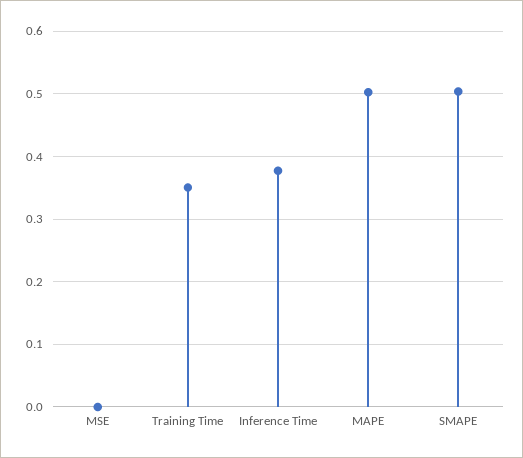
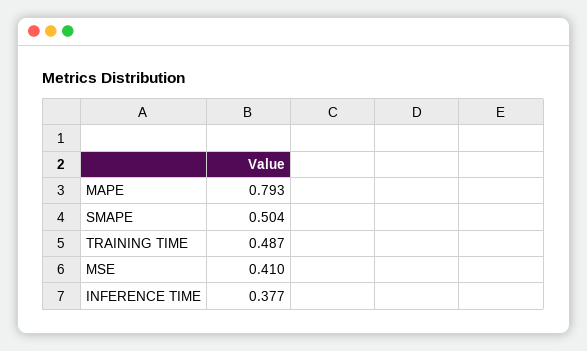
MSE: 0 -> 0.41
Training Time: 0.35 -> 0.487
MAPE: 0.5 -> 0.793

